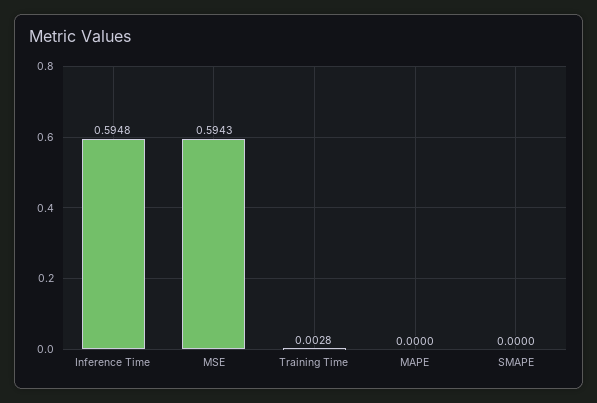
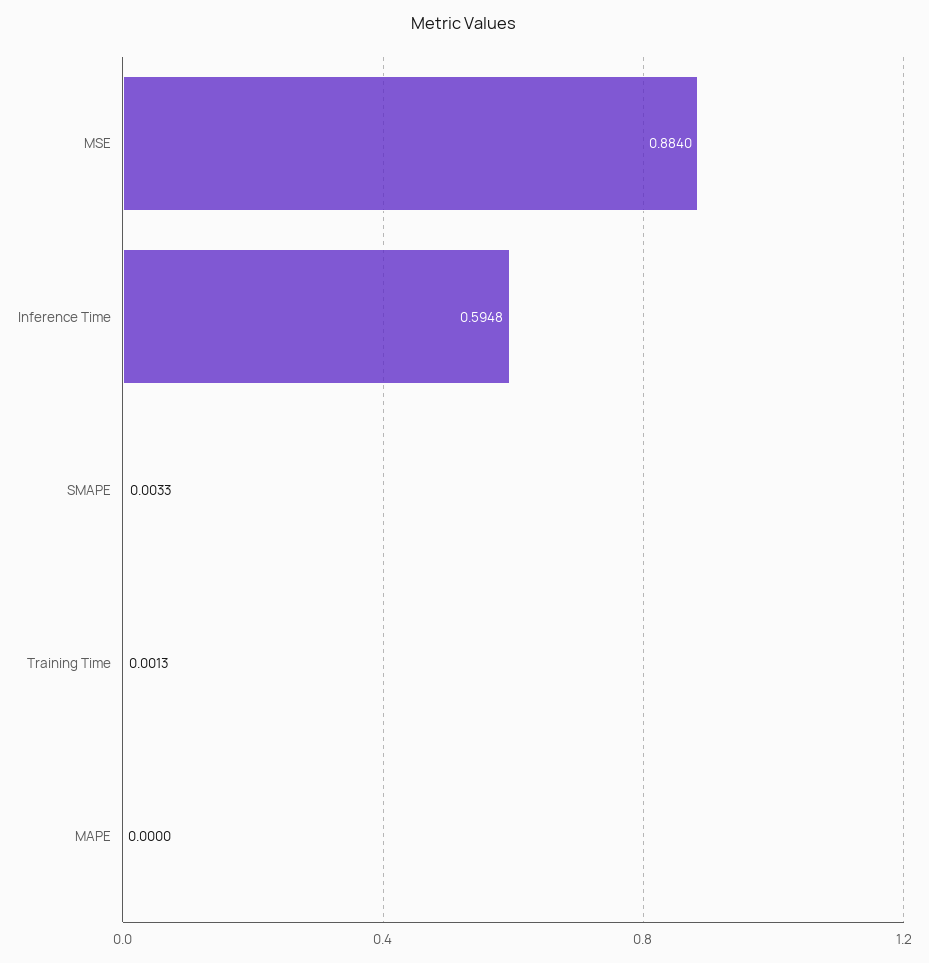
MSE: 0.5943 -> 0.884
Training Time: 0.0028 -> 0.0013
SMAPE: 0 -> 0.0033

